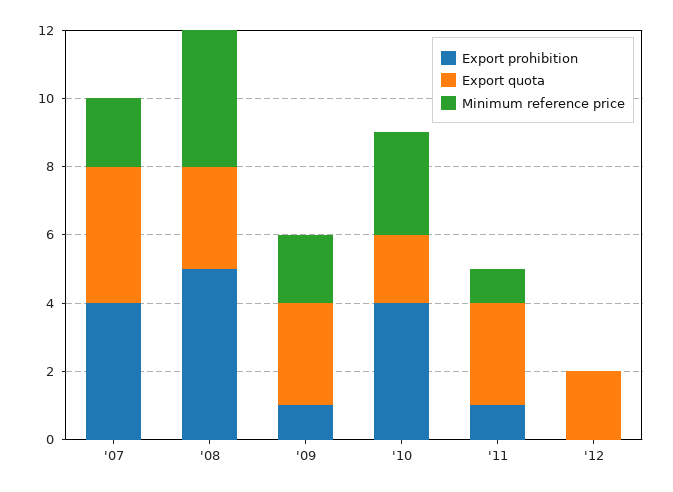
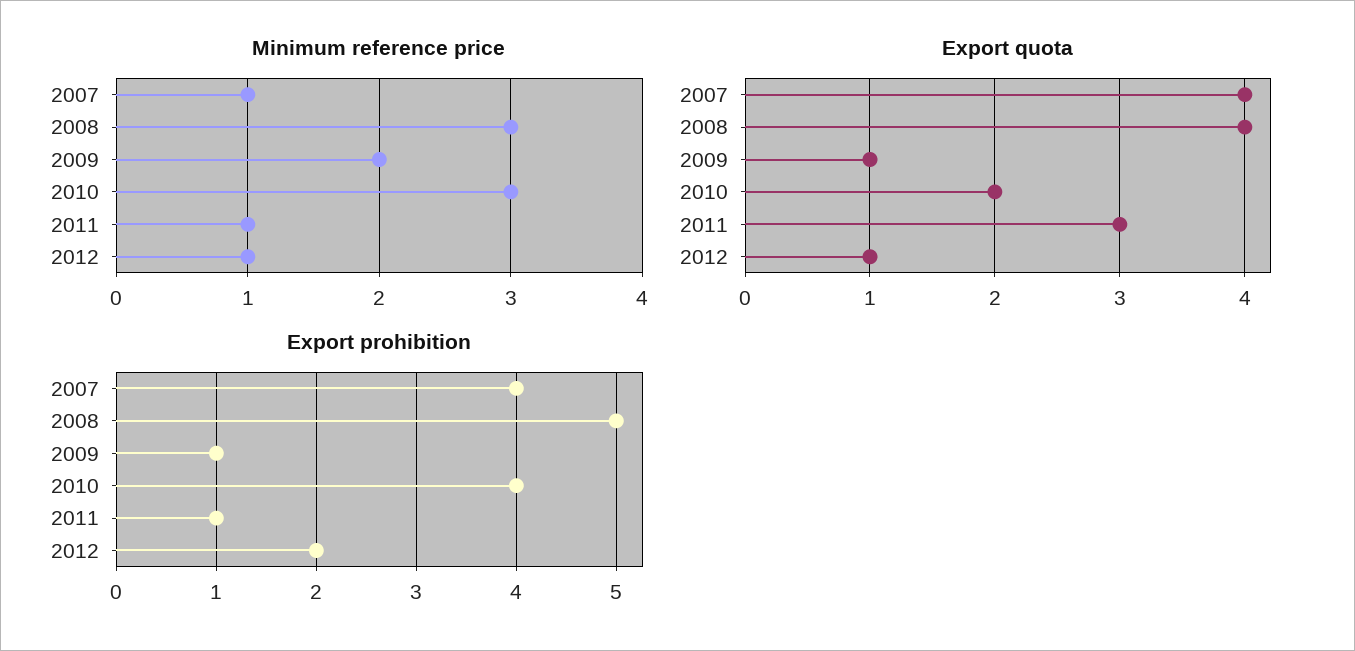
Minimum reference price, '07: 2 -> 1
Export quota, '08: 3 -> 4
Minimum reference price, '08: 4 -> 3
Export quota, '09: 3 -> 1
Export prohibition, '12: 0 -> 2
Export quota, '12: 2 -> 1
Minimum reference price, '12: 0 -> 1

